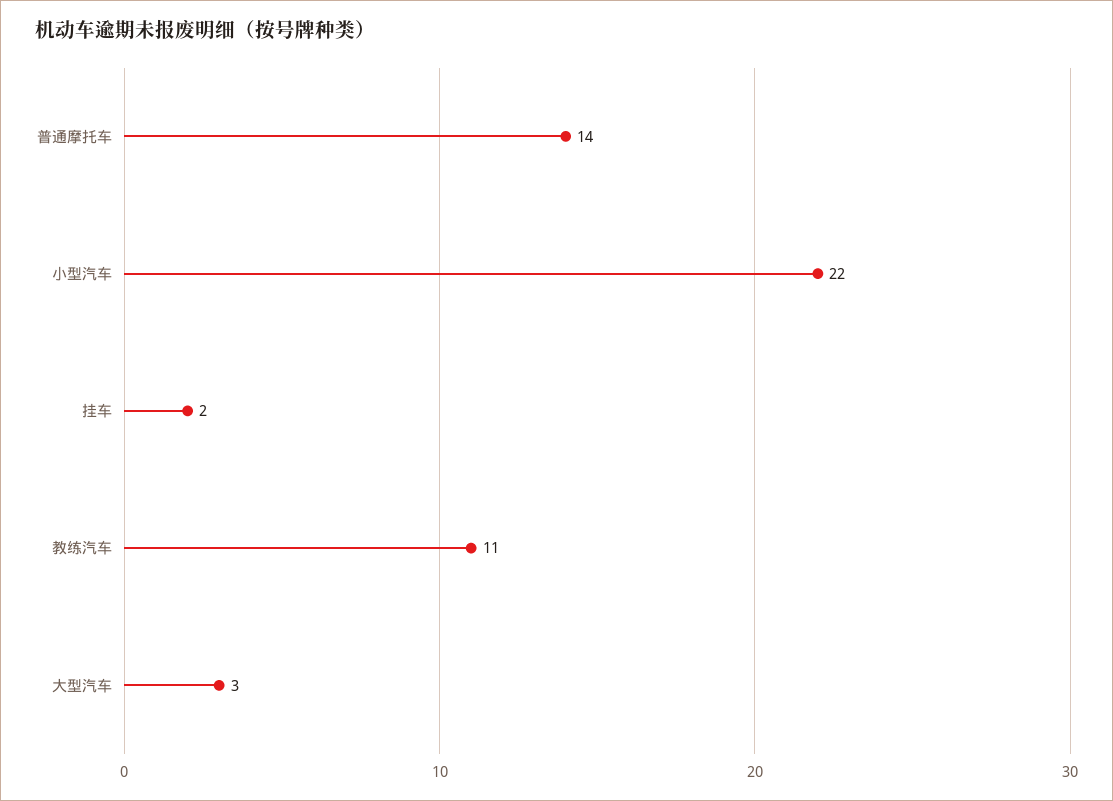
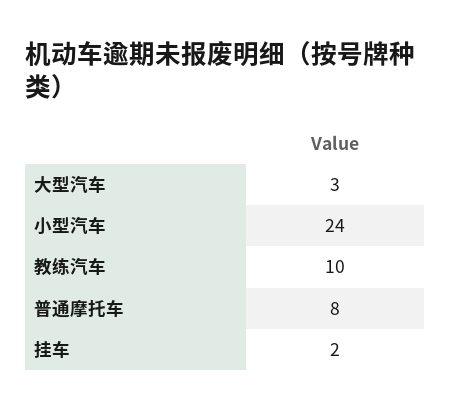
普通摩托车: 14 -> 8
小型汽车: 22 -> 24
教练汽车: 11 -> 10

